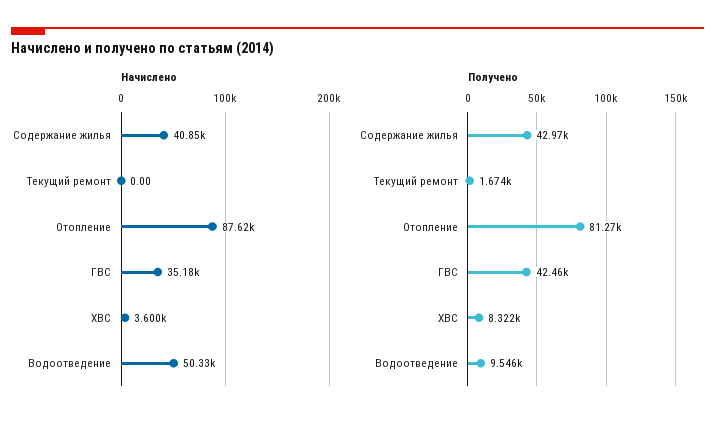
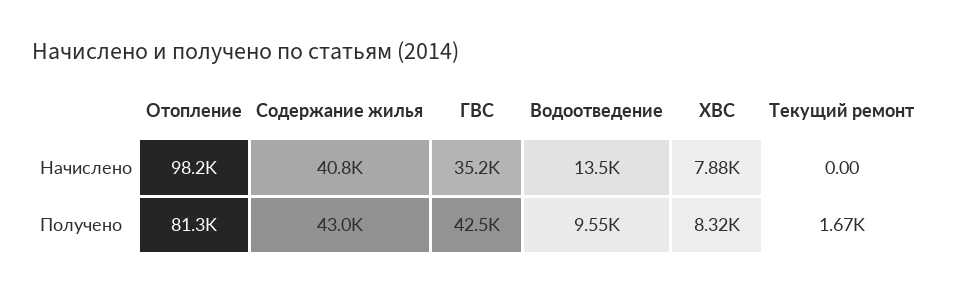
Начислено, Отопление: 87620 -> 98200
Начислено, ХВС: 3600 -> 7880
Начислено, Водоотведение: 50330 -> 13500

